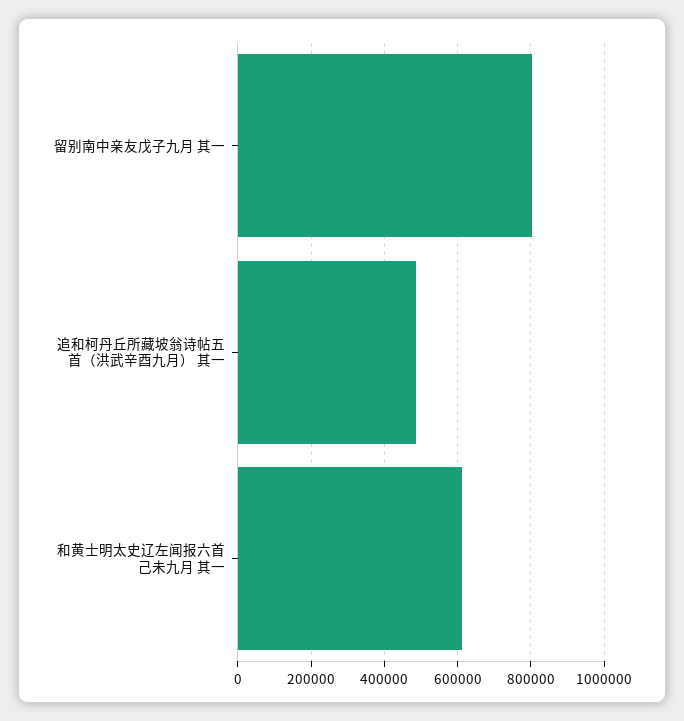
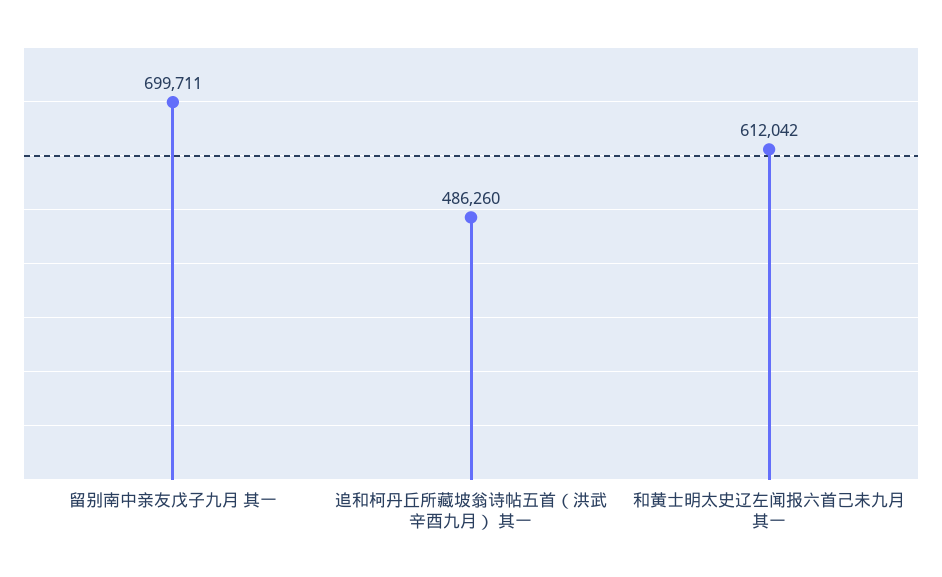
留别南中亲友戊子九月 其一: 800000 -> 699711

